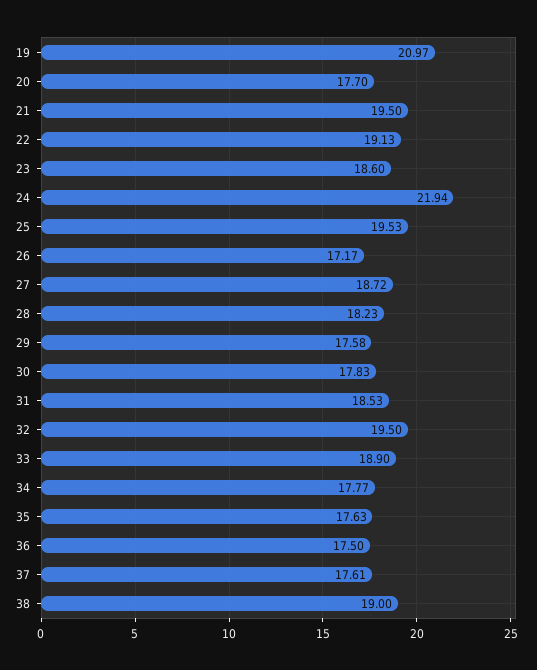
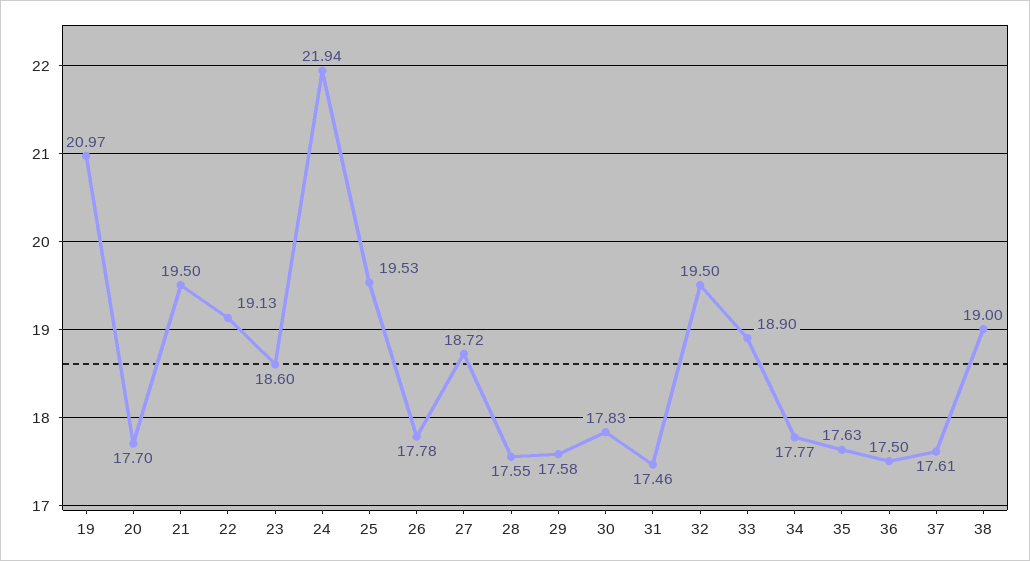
26: 17.17 -> 17.78
28: 18.23 -> 17.55
31: 18.53 -> 17.46

